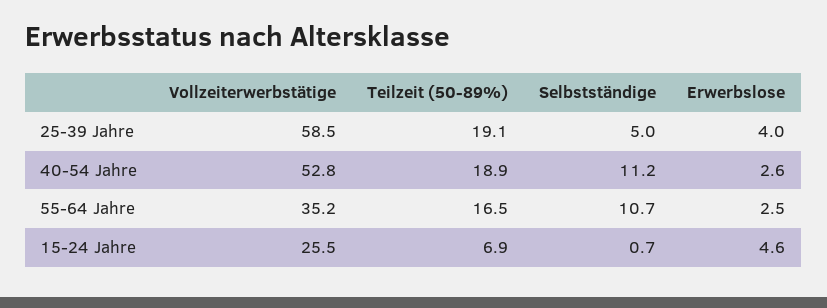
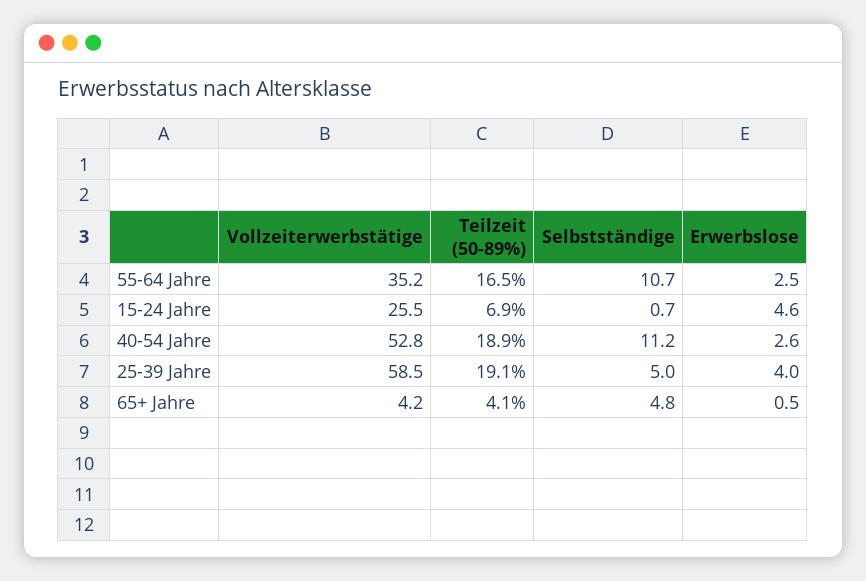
Vollzeiterwerbstätige, 65+ Jahre: none -> 4.2
Teilzeit (50-89%), 65+ Jahre: none -> 4.1
Selbstständige, 65+ Jahre: none -> 4.8
Erwerbslose, 65+ Jahre: none -> 0.5

